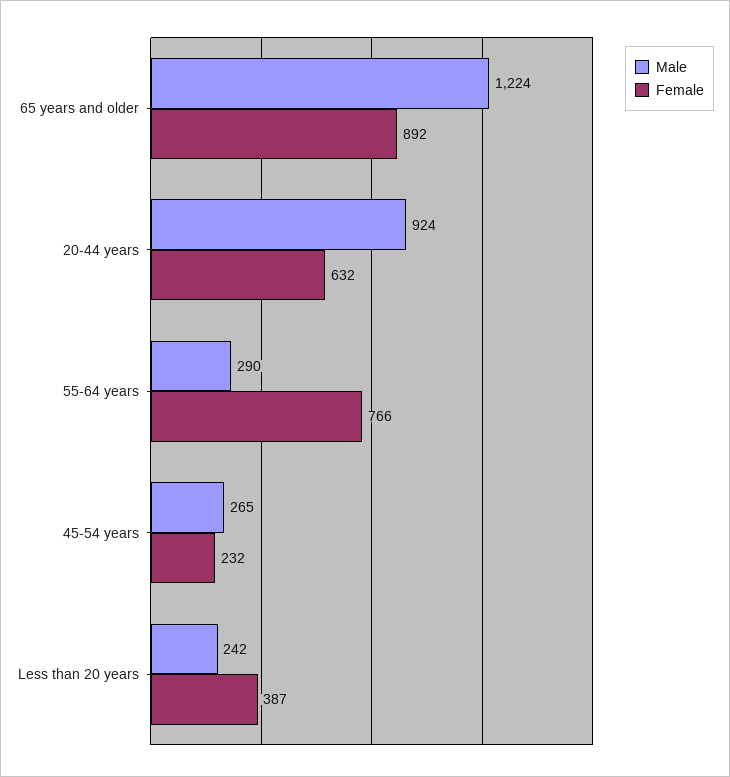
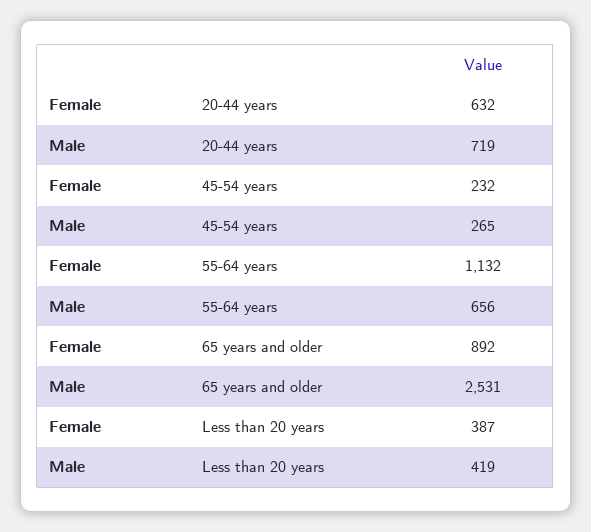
Male, 65 years and older: 1224 -> 2531
Male, 20-44 years: 924 -> 719
Male, 55-64 years: 290 -> 656
Female, 55-64 years: 766 -> 1132
Male, Less than 20 years: 242 -> 419

